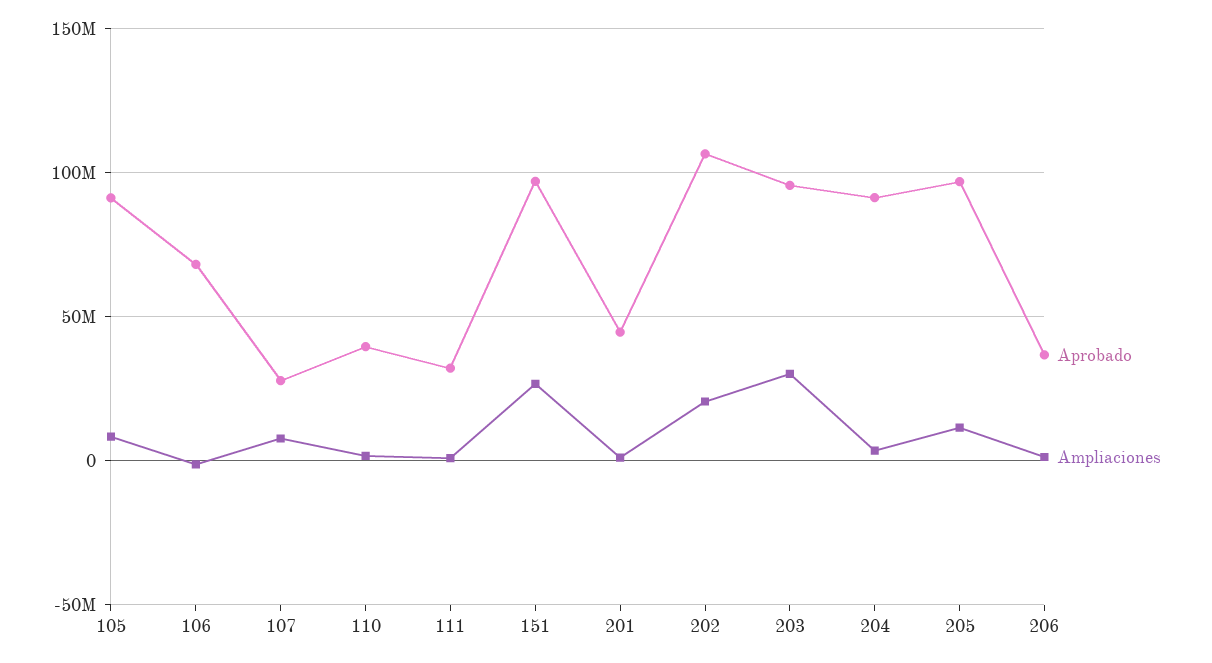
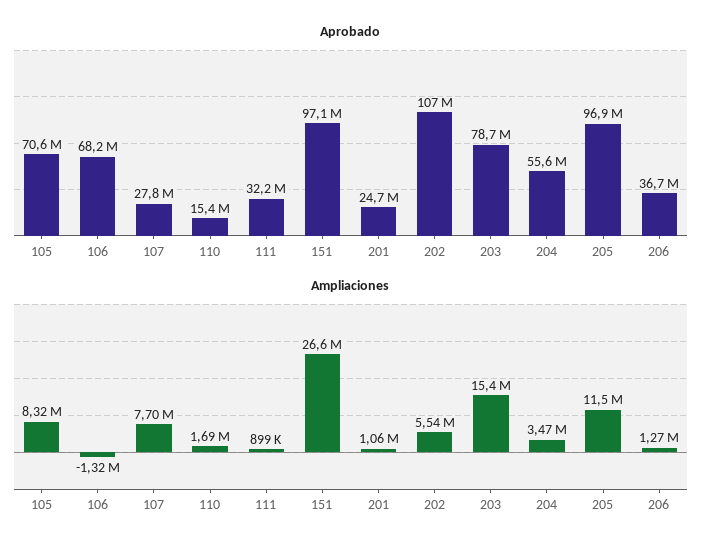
Aprobado, 105: 90000000 -> 70600000
Aprobado, 110: 40000000 -> 15400000
Aprobado, 201: 45000000 -> 24700000
Ampliaciones, 202: 20000000 -> 5540000
Aprobado, 203: 95000000 -> 78700000
Ampliaciones, 203: 30000000 -> 15400000
Aprobado, 204: 90000000 -> 55600000

